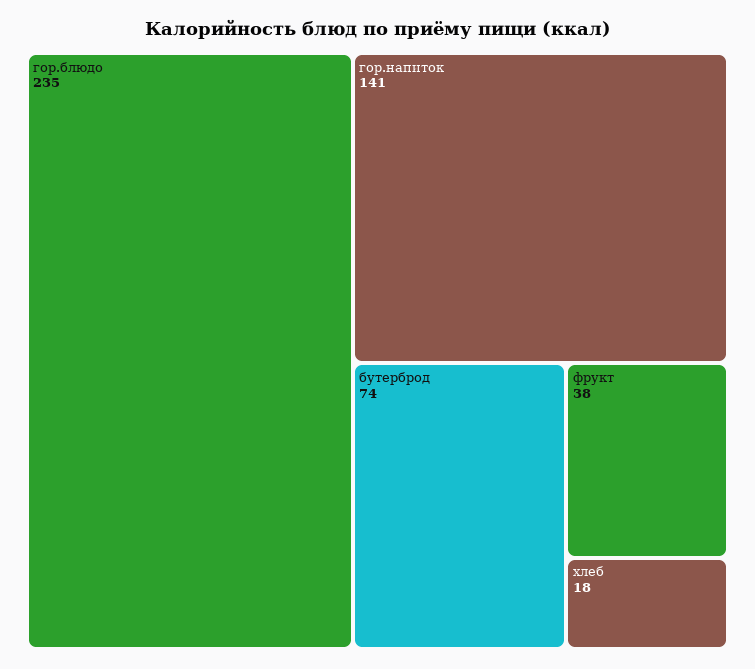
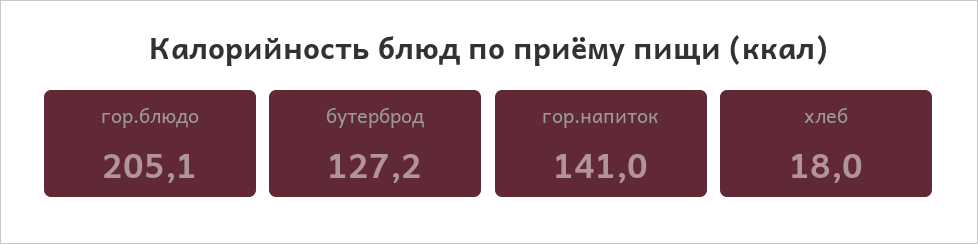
гор.блюдо: 235 -> 205.1
бутерброд: 74 -> 127.2
фрукт: 38 -> none

